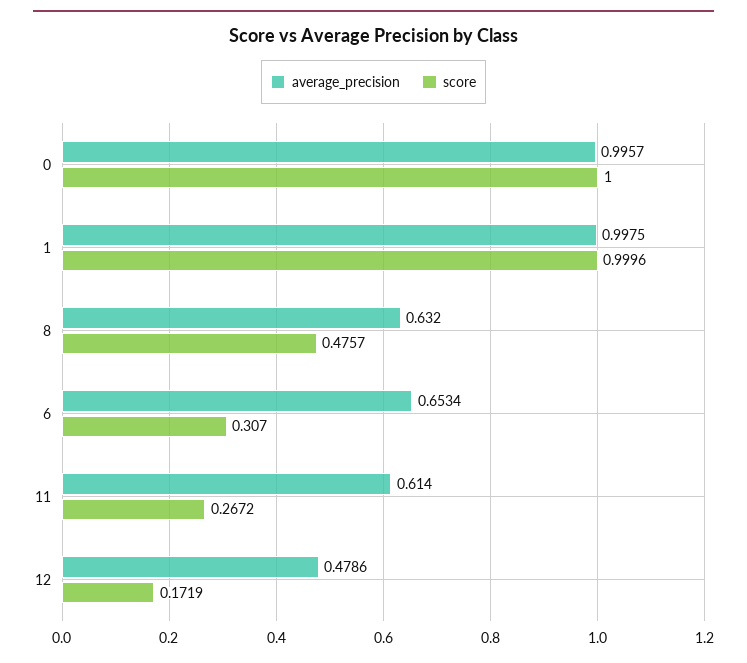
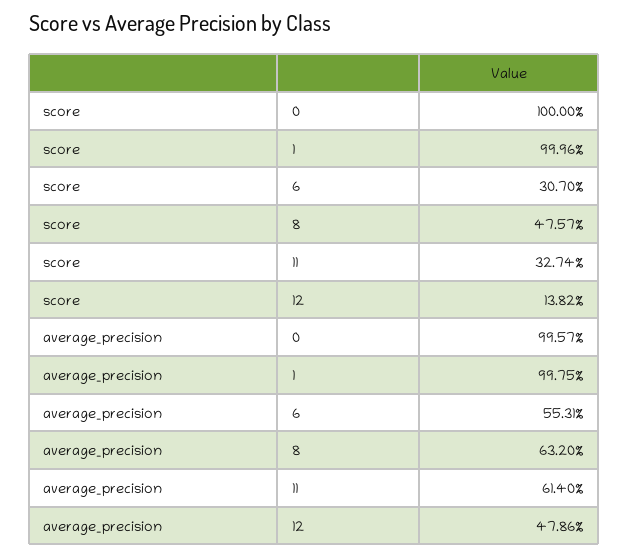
average_precision, 6: 0.6534 -> 0.5531
score, 11: 0.2672 -> 0.3274
score, 12: 0.1719 -> 0.1382

